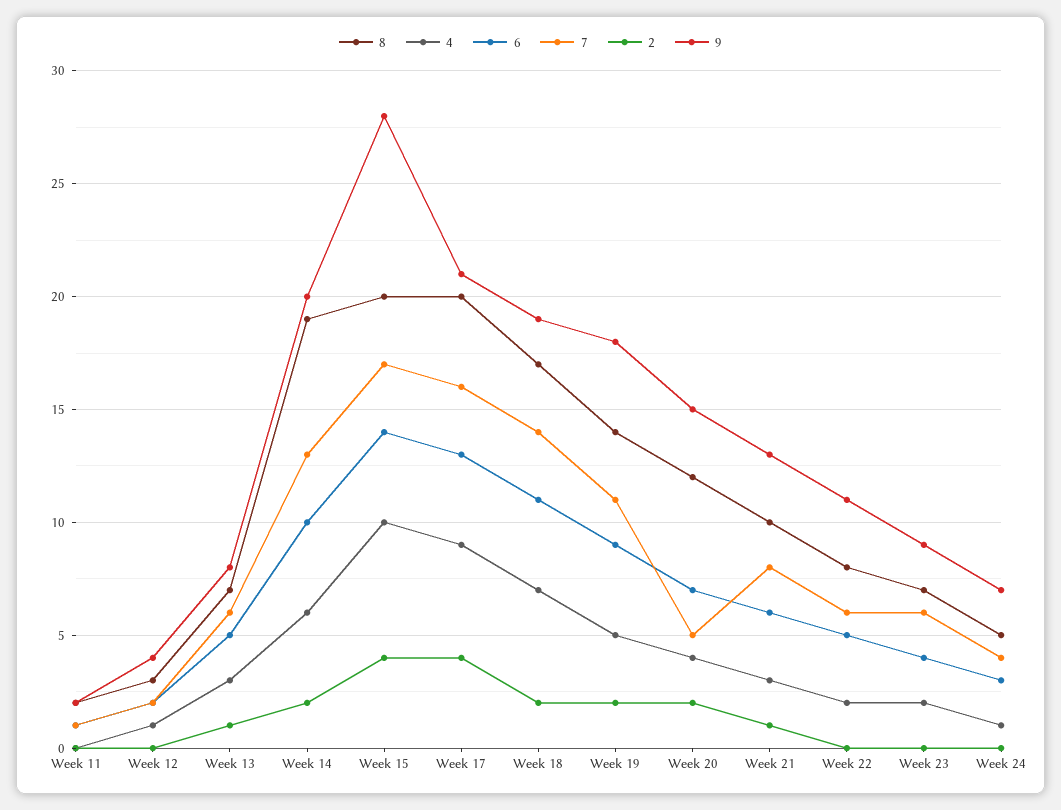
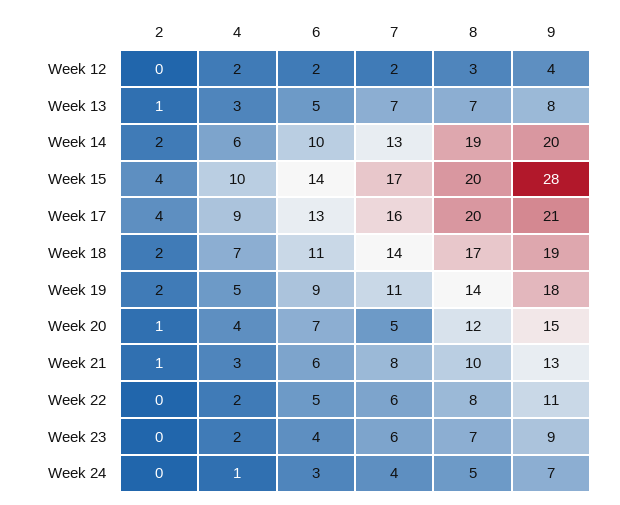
8, Week 11: 2 -> none
4, Week 11: 0 -> none
6, Week 11: 1 -> none
7, Week 11: 1 -> none
2, Week 11: 0 -> none
9, Week 11: 2 -> none
4, Week 12: 1 -> 2
7, Week 13: 6 -> 7
2, Week 20: 2 -> 1

